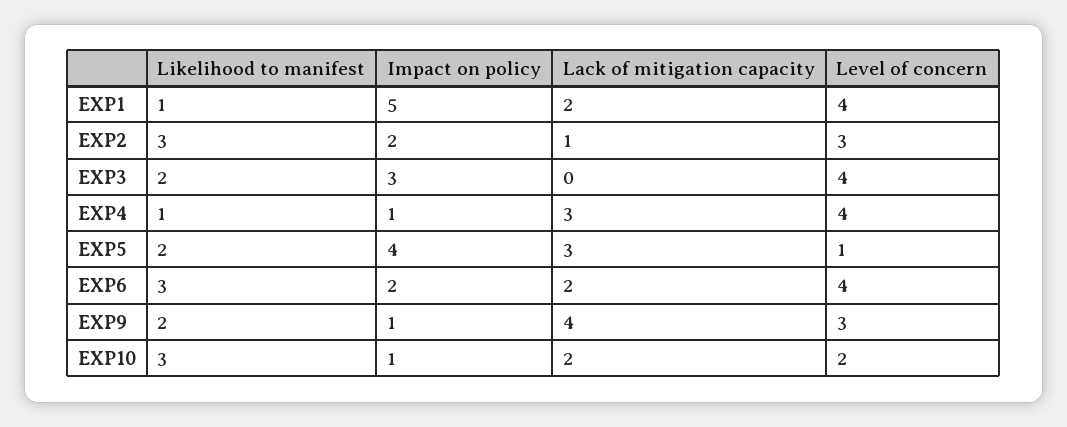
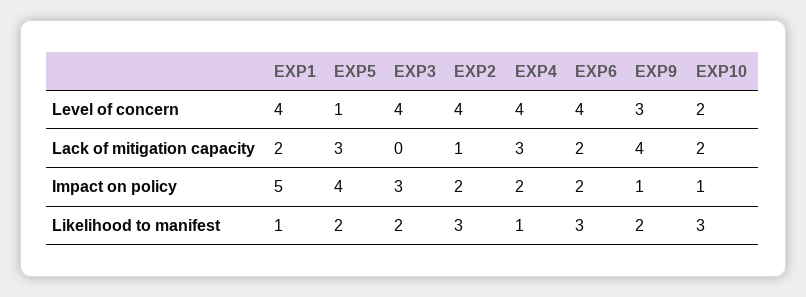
Level of concern, EXP2: 3 -> 4
Impact on policy, EXP4: 1 -> 2

